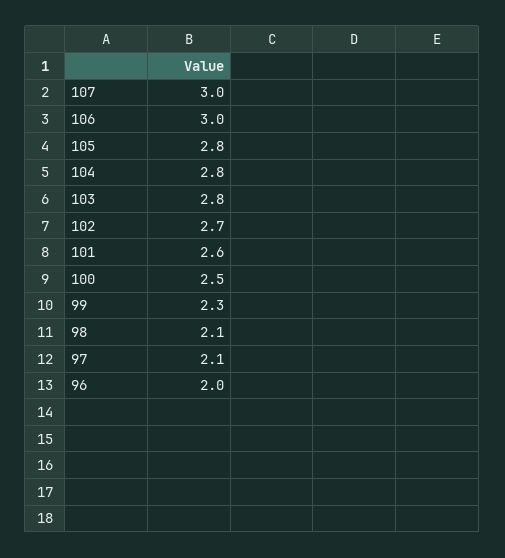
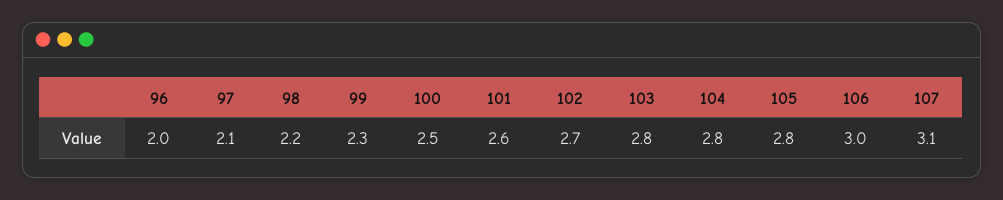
107: 3 -> 3.1
98: 2.1 -> 2.2

